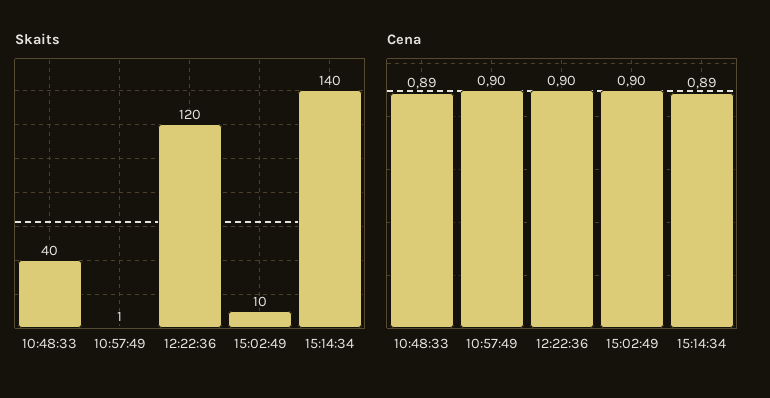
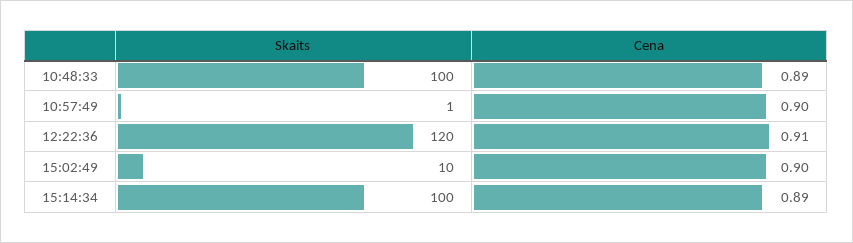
Skaits, 10:48:33: 40 -> 100
Skaits, 15:14:34: 140 -> 100
Cena, 12:22:36: 0.9 -> 0.91

